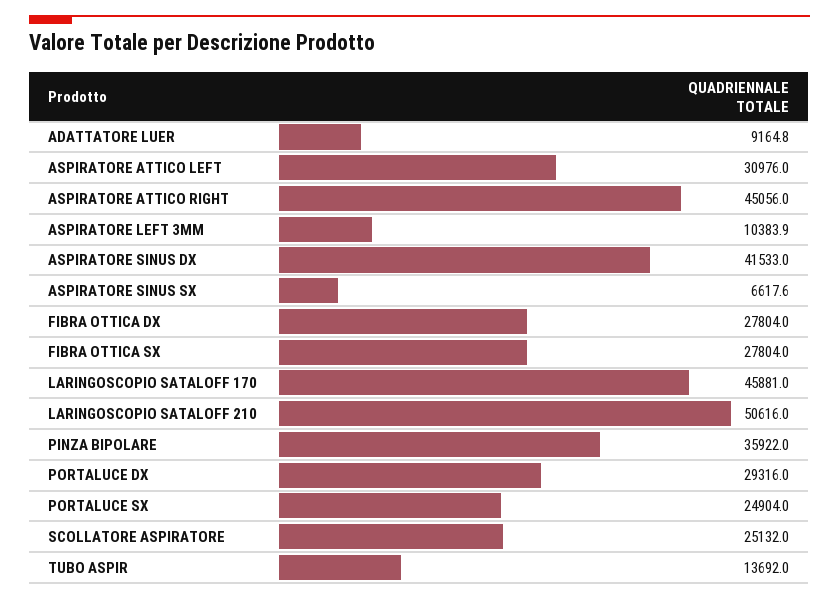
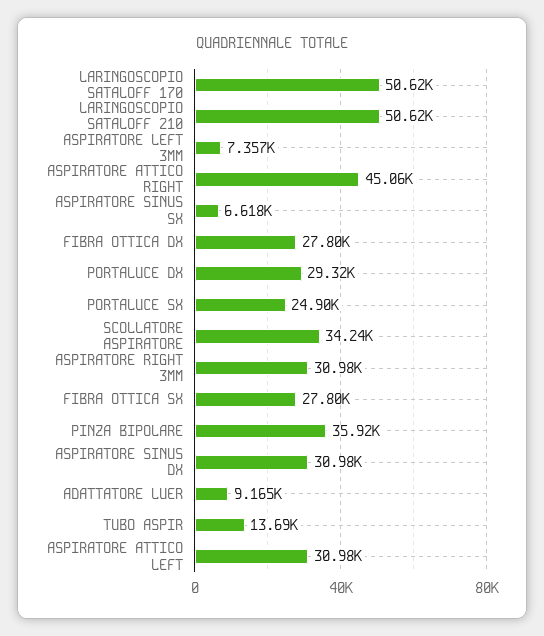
ASPIRATORE LEFT 3MM: 10383.9 -> 7357
ASPIRATORE SINUS DX: 41533 -> 30980
LARINGOSCOPIO SATALOFF 170: 45881 -> 50620
SCOLLATORE ASPIRATORE: 25132 -> 34240
ASPIRATORE RIGHT 3MM: none -> 30980

